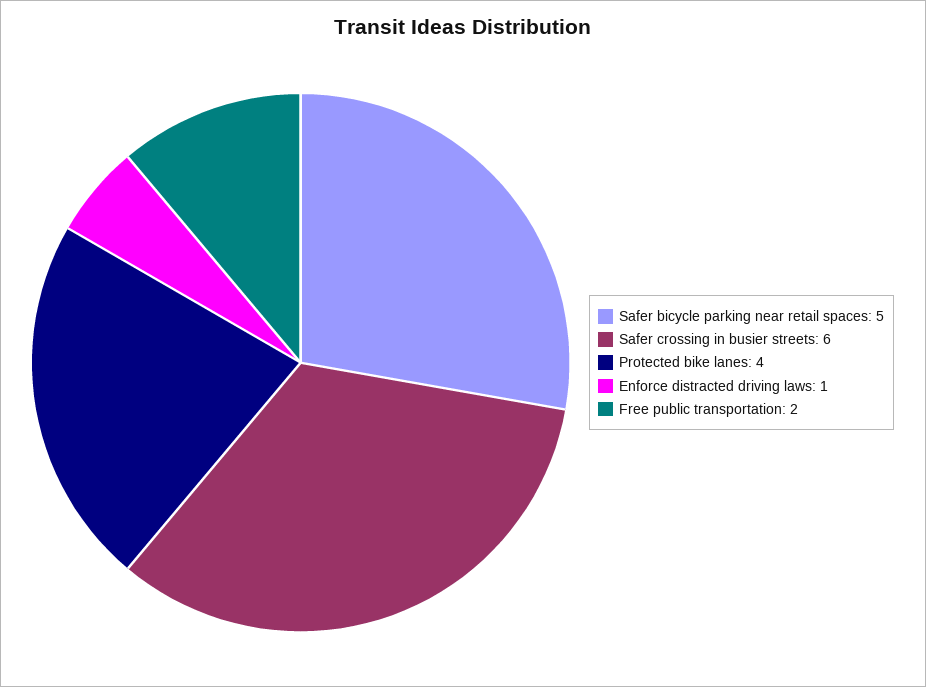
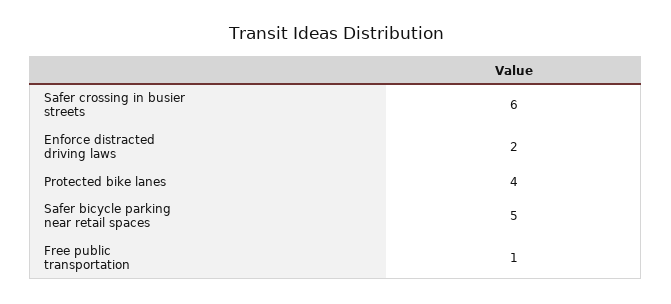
Enforce distracted driving laws: 1 -> 2
Free public transportation: 2 -> 1

